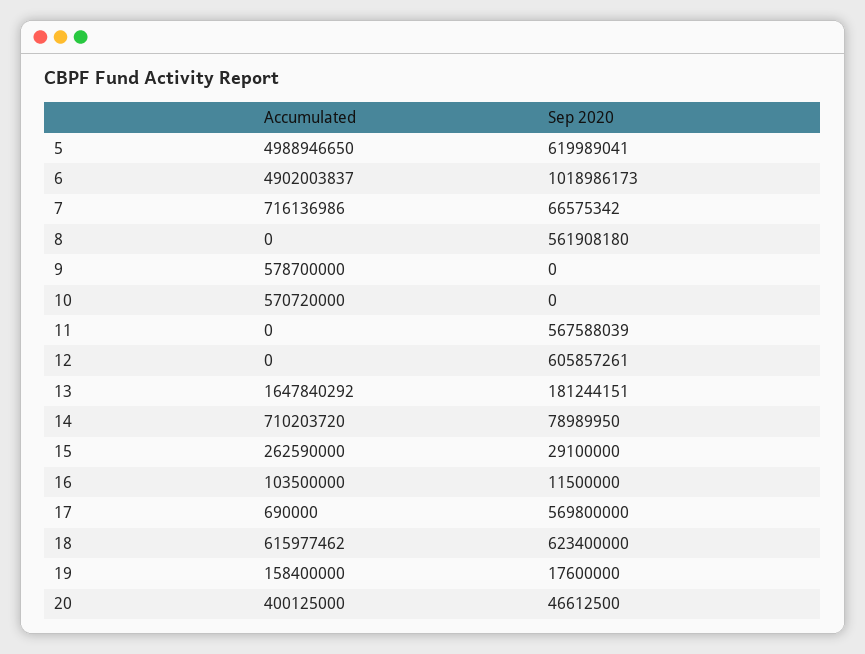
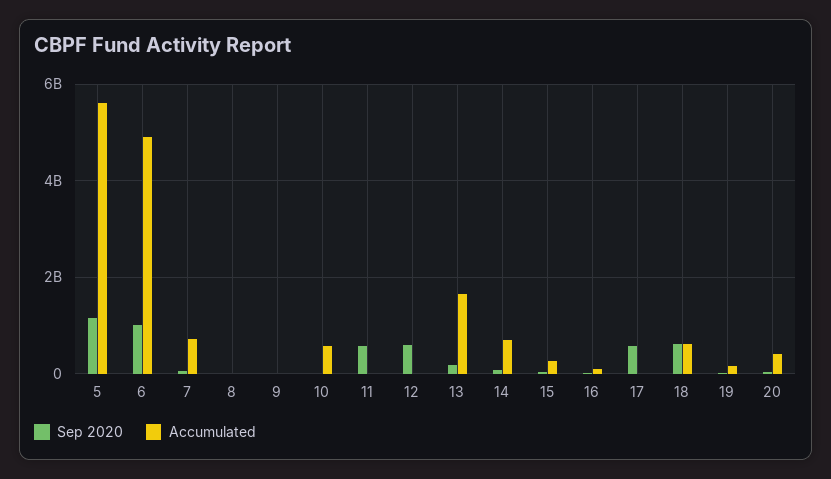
Accumulated, 5: 4988946650 -> 5600000000
Sep 2020, 5: 619989041 -> 1200000000
Sep 2020, 8: 561908180 -> 0
Accumulated, 9: 578700000 -> 0

